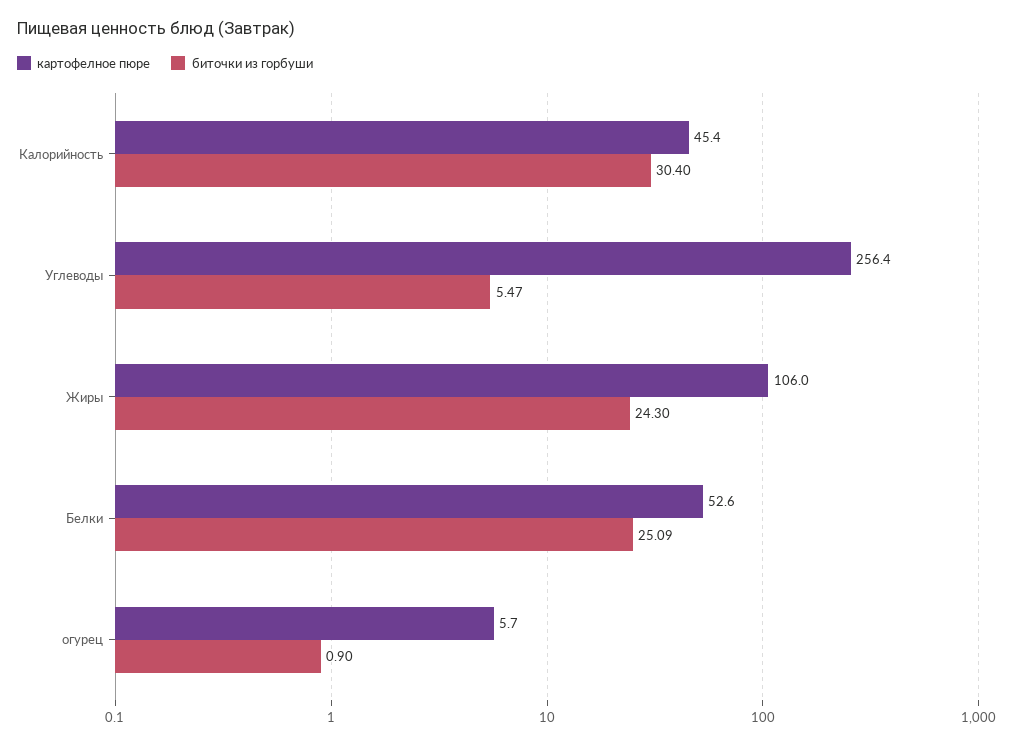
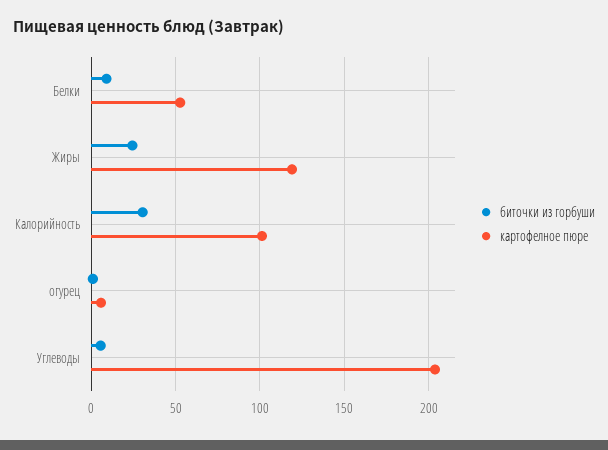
картофелное пюре, Калорийность: 45.4 -> 100
картофелное пюре, Углеводы: 256.4 -> 205
картофелное пюре, Жиры: 106 -> 120
биточки из горбуши, Белки: 25.09 -> 10

